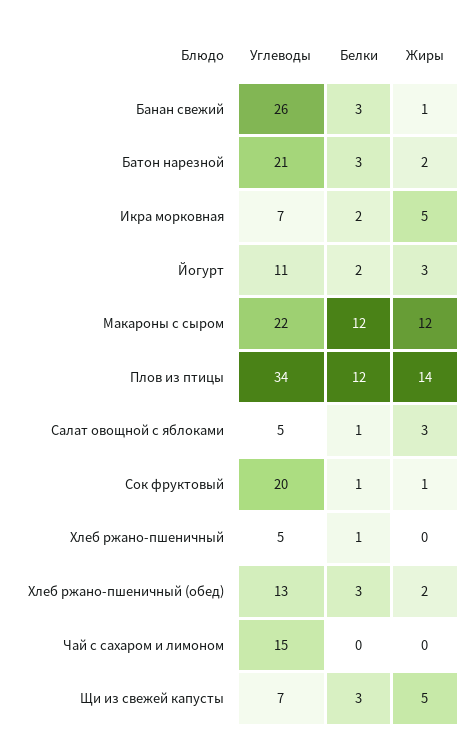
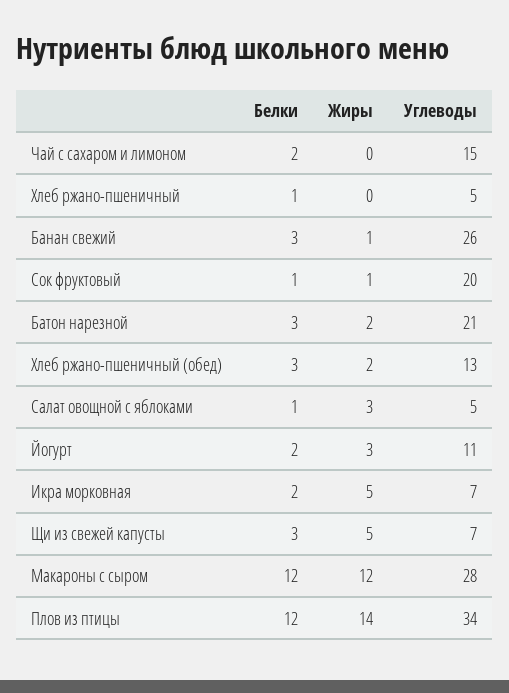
Углеводы, Макароны с сыром: 22 -> 28
Белки, Чай с сахаром и лимоном: 0 -> 2

